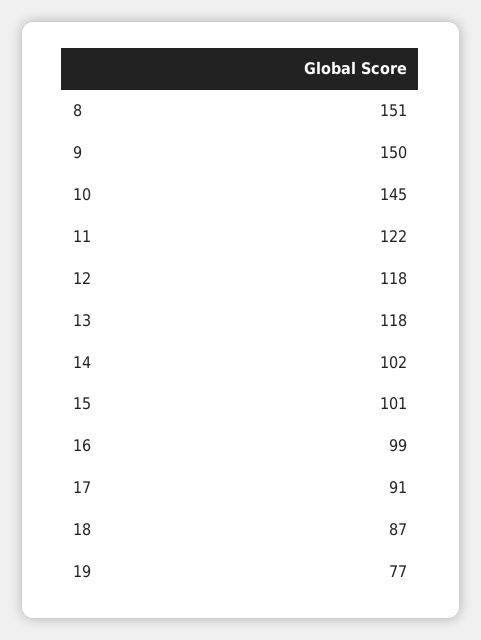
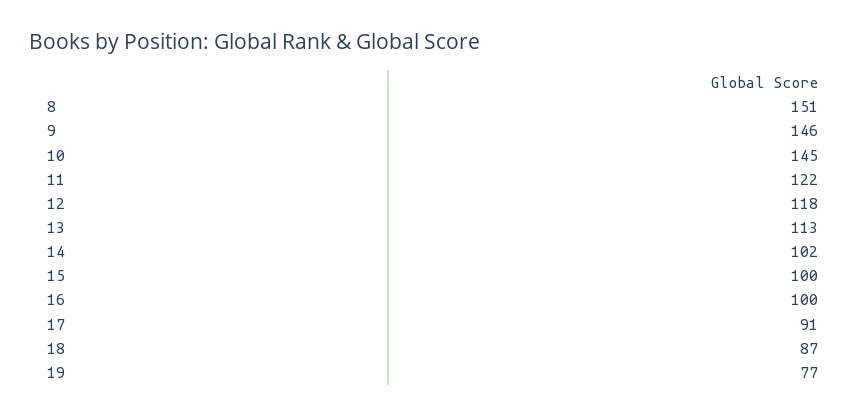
9: 150 -> 146
13: 118 -> 113
15: 101 -> 100
16: 99 -> 100

